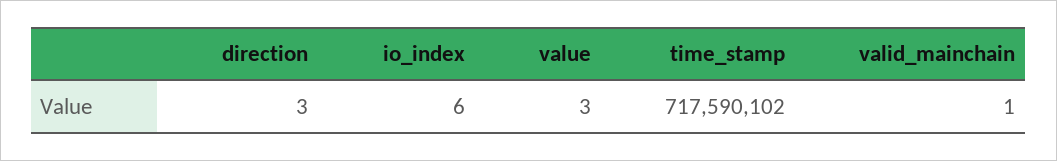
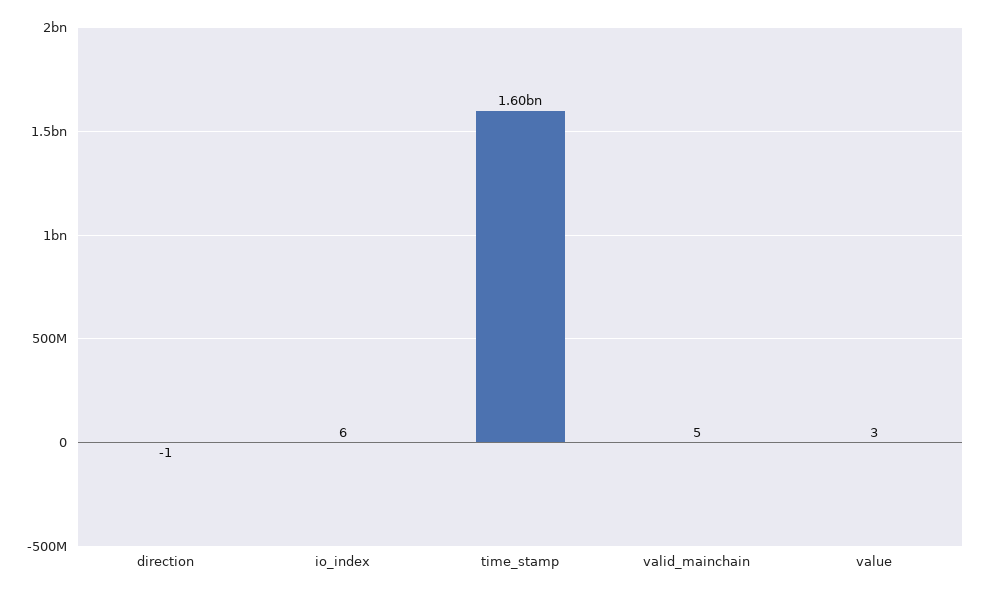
direction: 3 -> -1
time_stamp: 717590102 -> 1600000000
valid_mainchain: 1 -> 5

